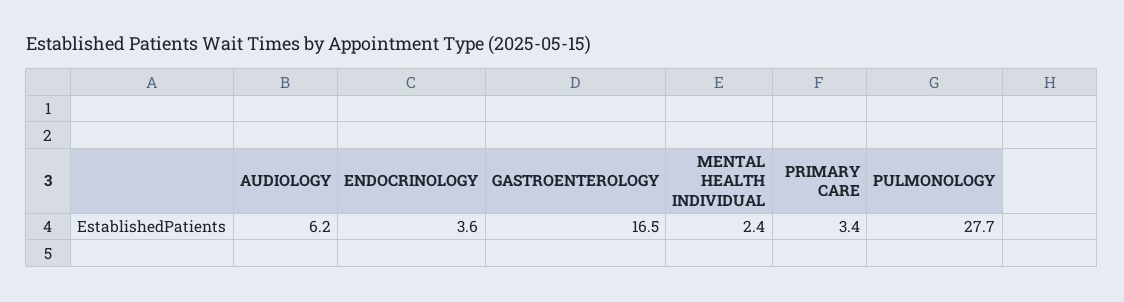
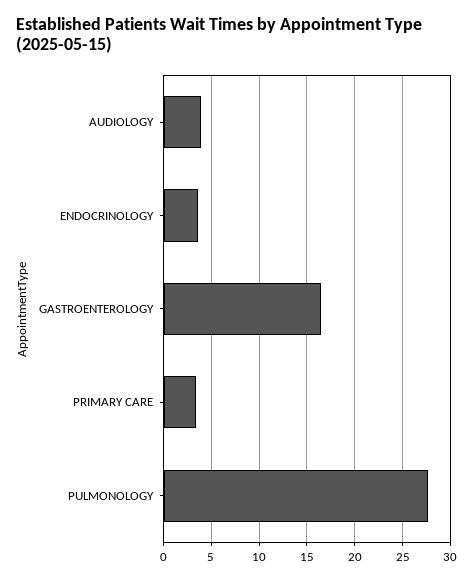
AUDIOLOGY: 6.2 -> 4
MENTAL HEALTH INDIVIDUAL: 2.4 -> none

